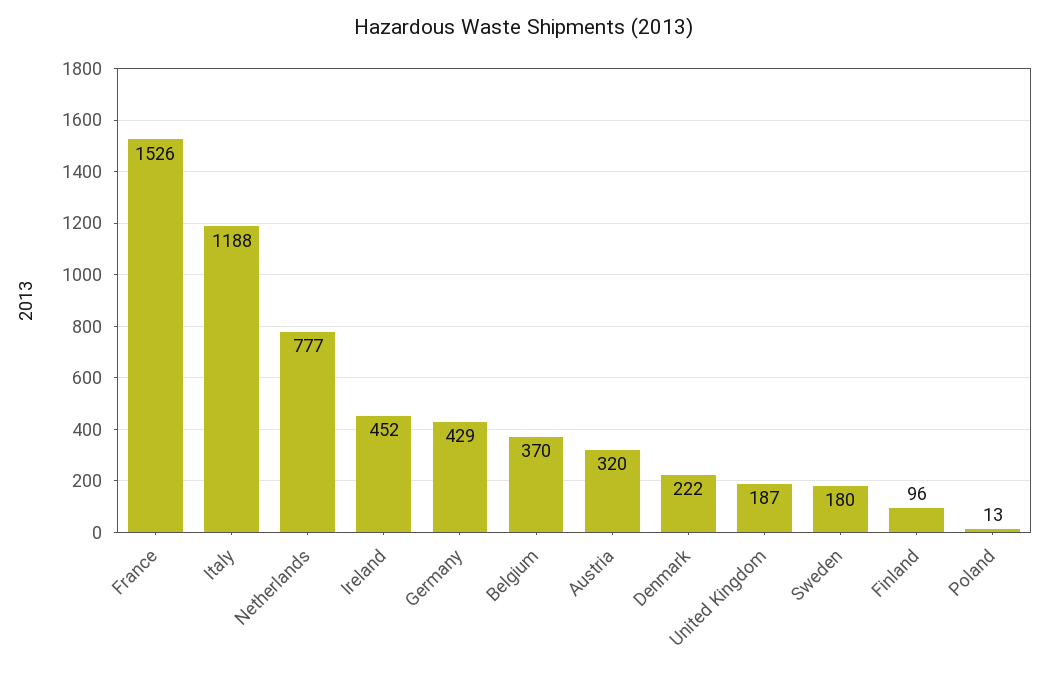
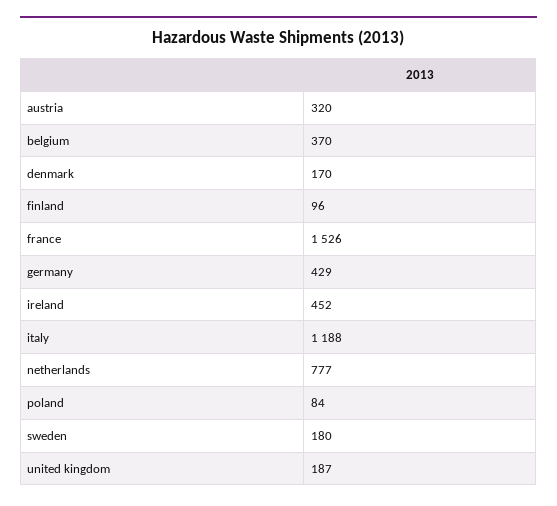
Denmark: 222 -> 170
Poland: 13 -> 84

